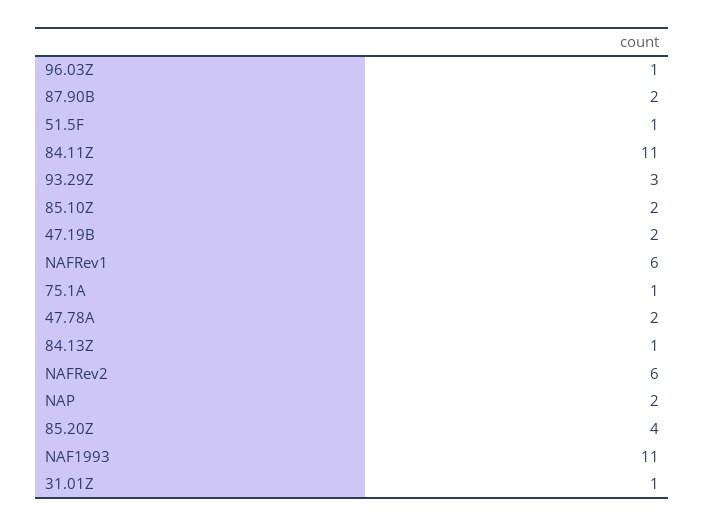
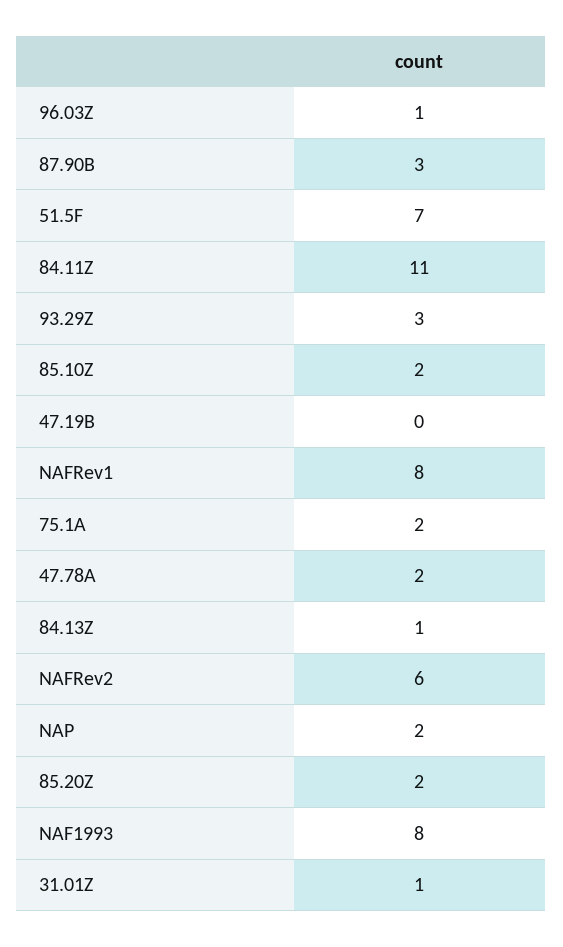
87.90B: 2 -> 3
51.5F: 1 -> 7
47.19B: 2 -> 0
NAFRev1: 6 -> 8
75.1A: 1 -> 2
85.20Z: 4 -> 2
NAF1993: 11 -> 8

